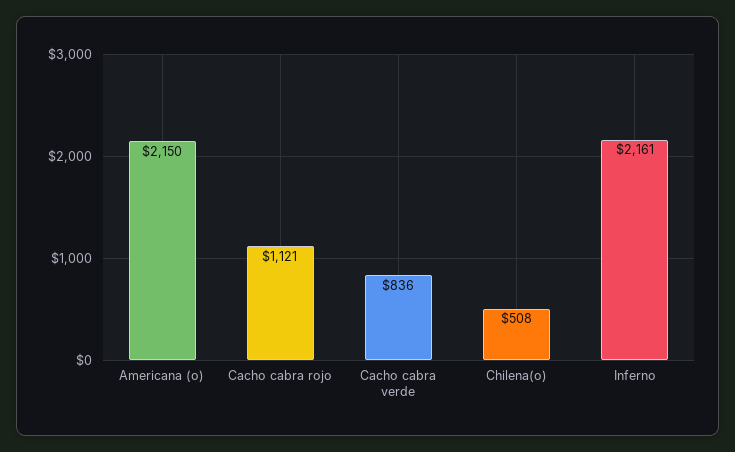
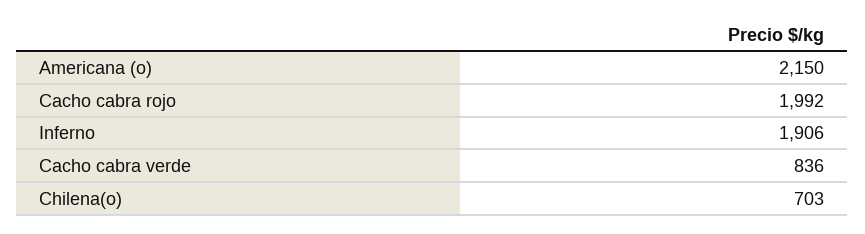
Cacho cabra rojo: 1121 -> 1992
Chilena(o): 508 -> 703
Inferno: 2161 -> 1906

